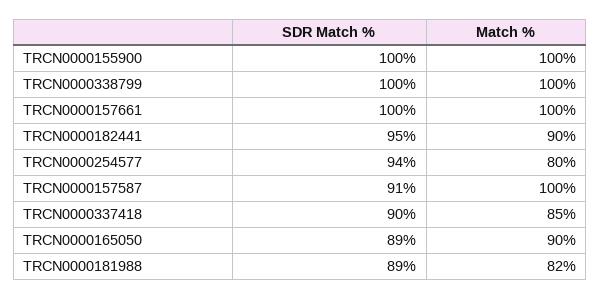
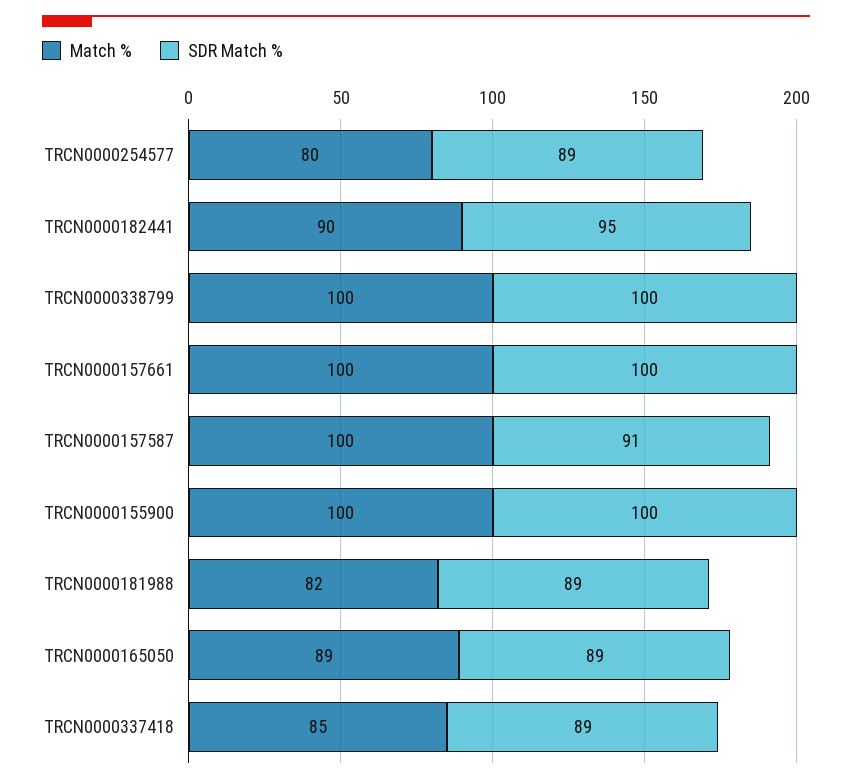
SDR Match %, TRCN0000254577: 94 -> 89
SDR Match %, TRCN0000337418: 90 -> 89
Match %, TRCN0000165050: 90 -> 89

